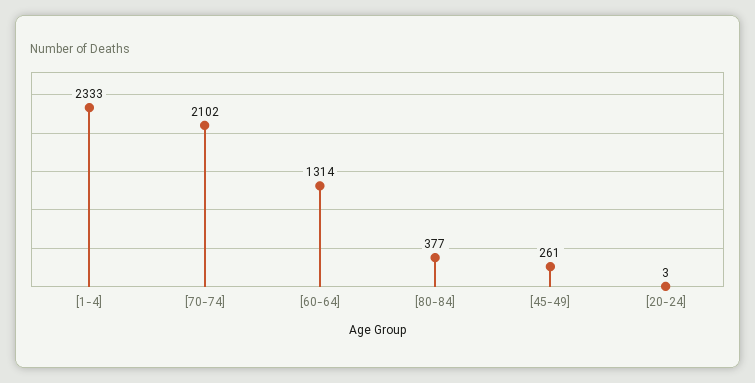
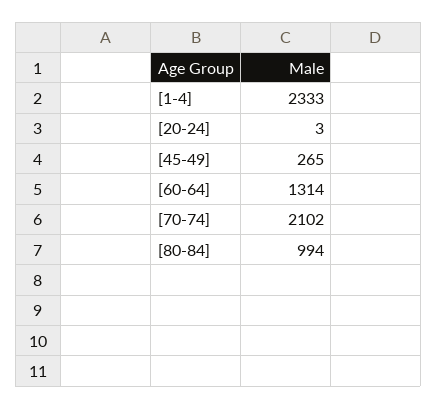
[80-84]: 377 -> 994
[45-49]: 261 -> 265

